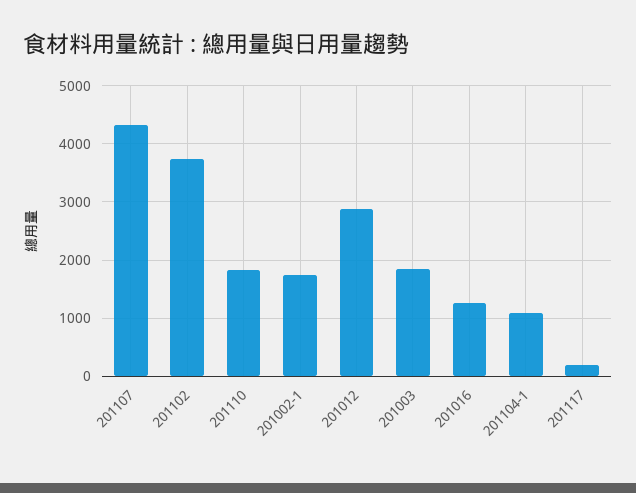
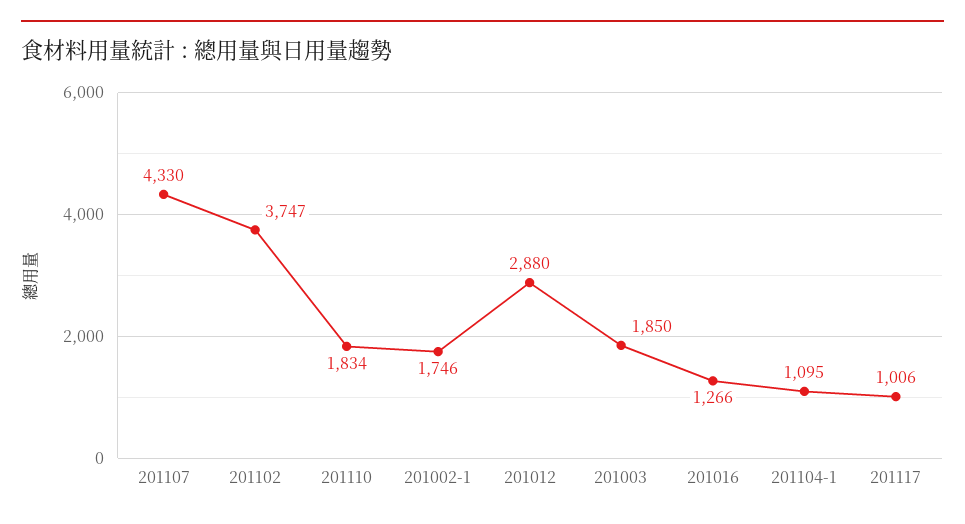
201117: 200 -> 1006

